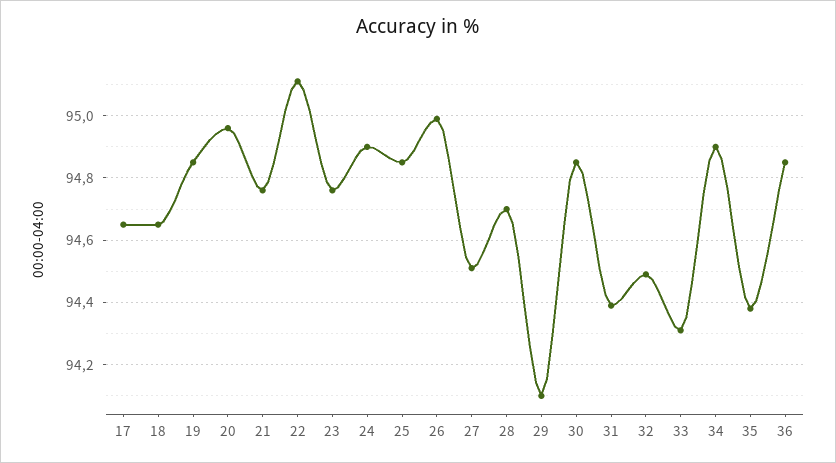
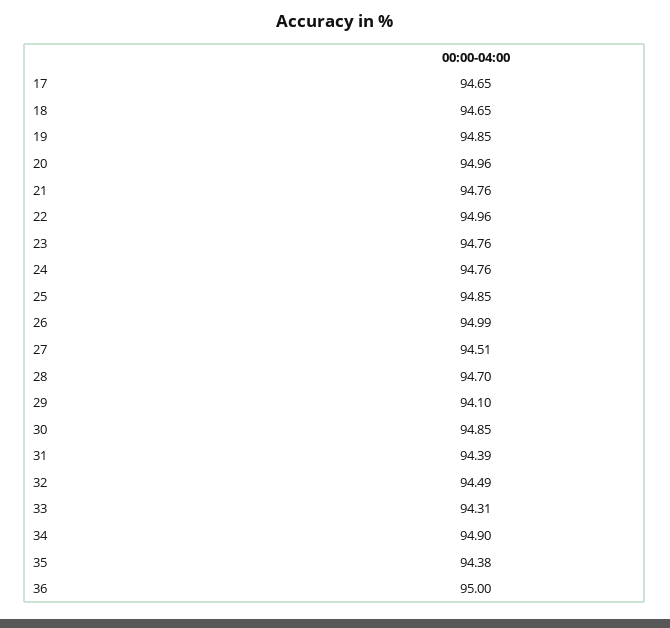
22: 95.1 -> 94.96
24: 94.9 -> 94.76
36: 94.85 -> 95

